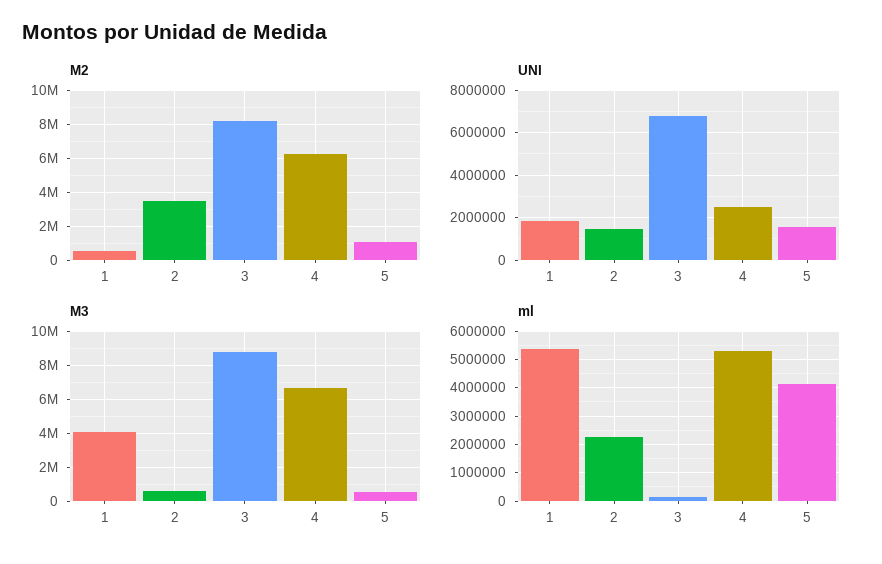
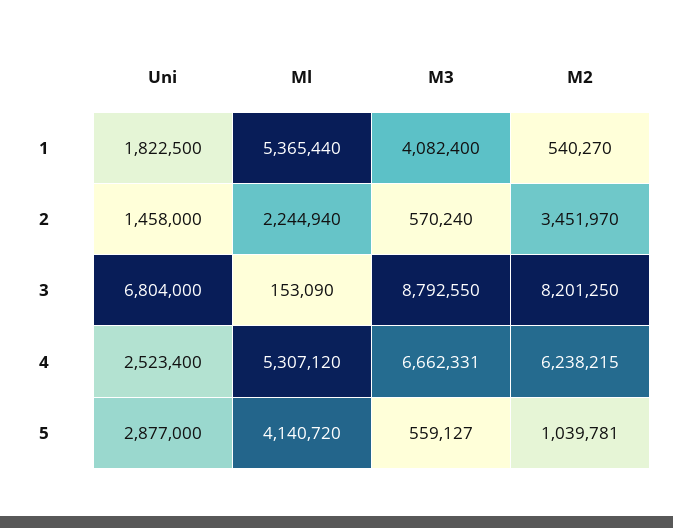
UNI, 5: 1500000 -> 2877000

